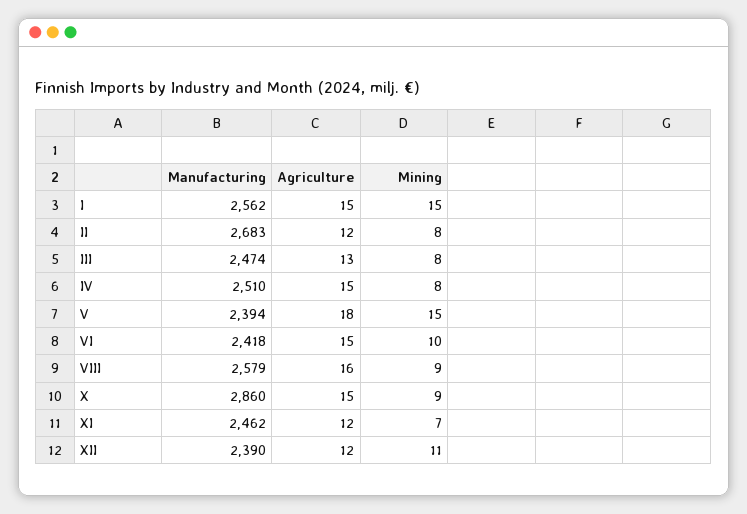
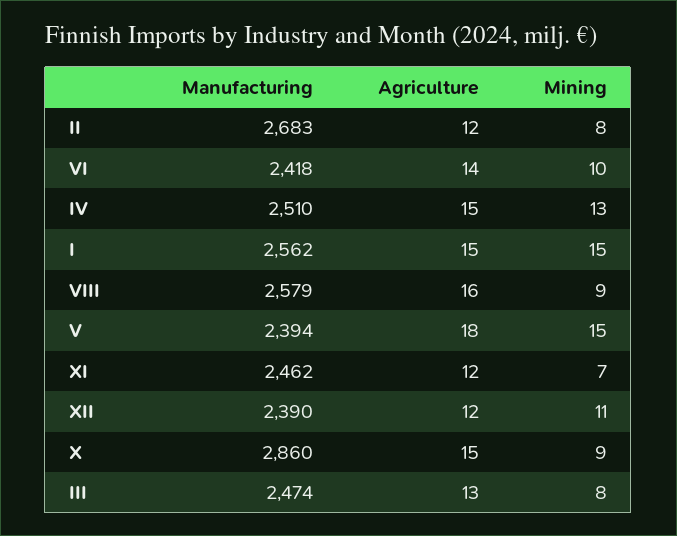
Mining, IV: 8 -> 13
Agriculture, VI: 15 -> 14

